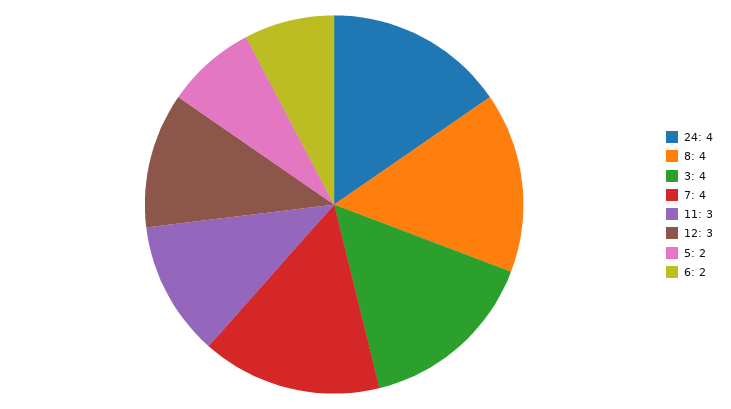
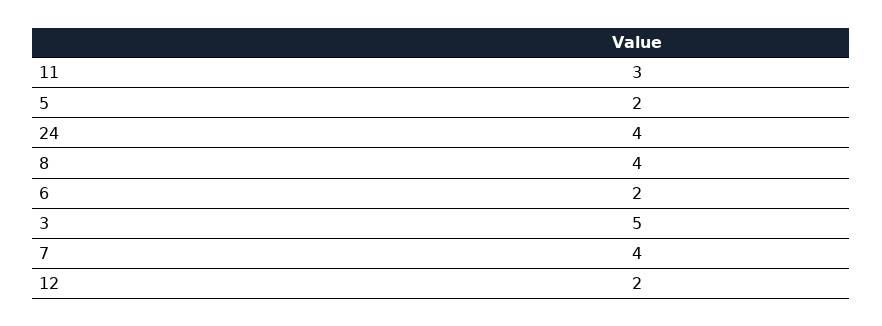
3: 4 -> 5
12: 3 -> 2

